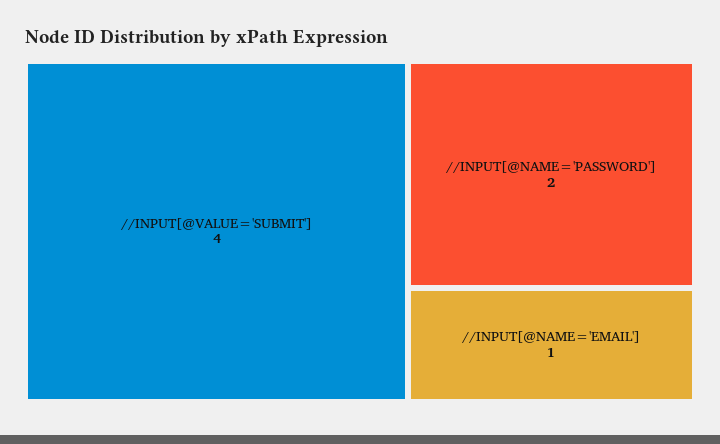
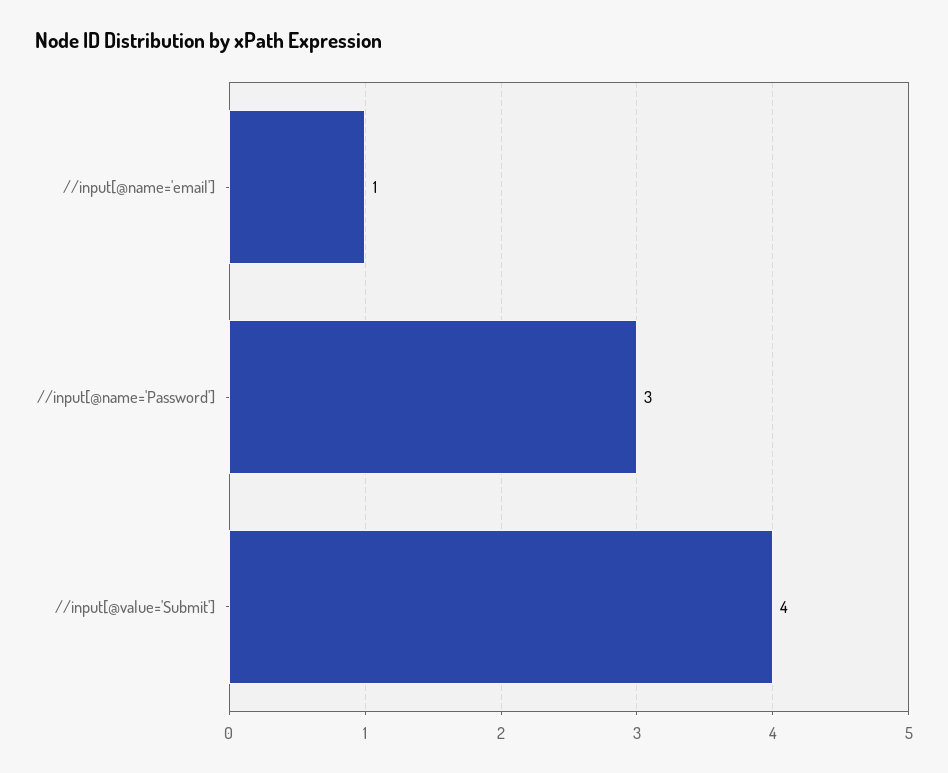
//INPUT[@NAME='PASSWORD']: 2 -> 3

